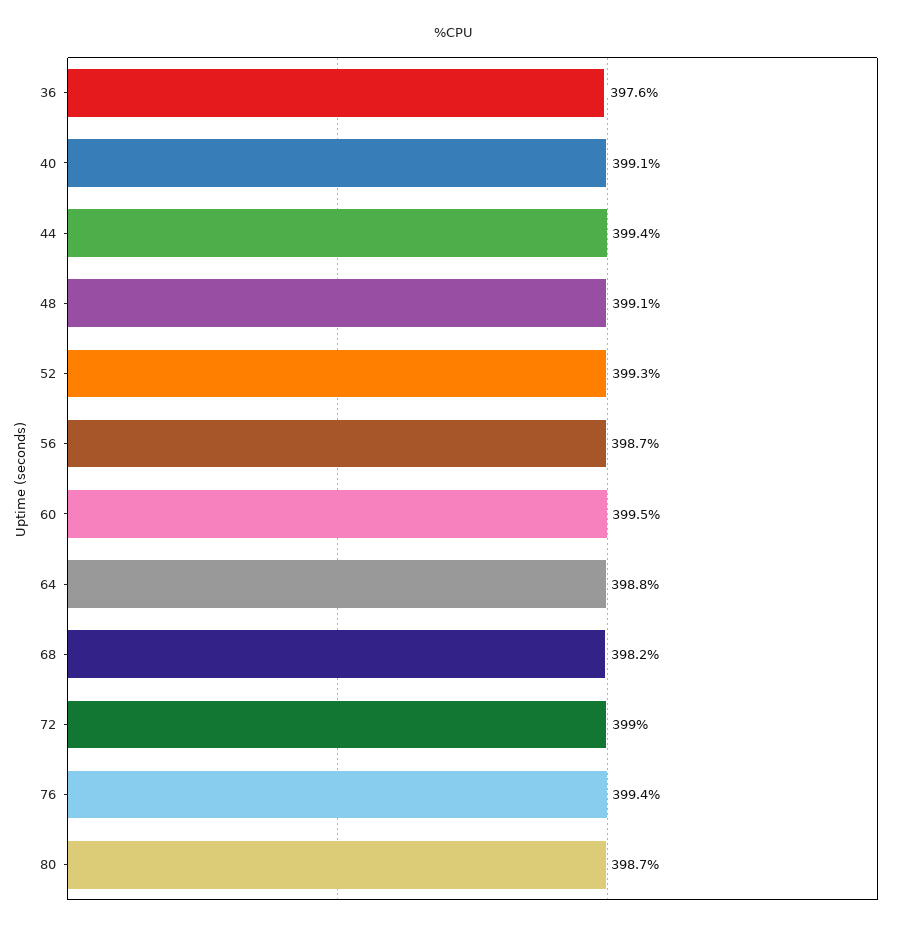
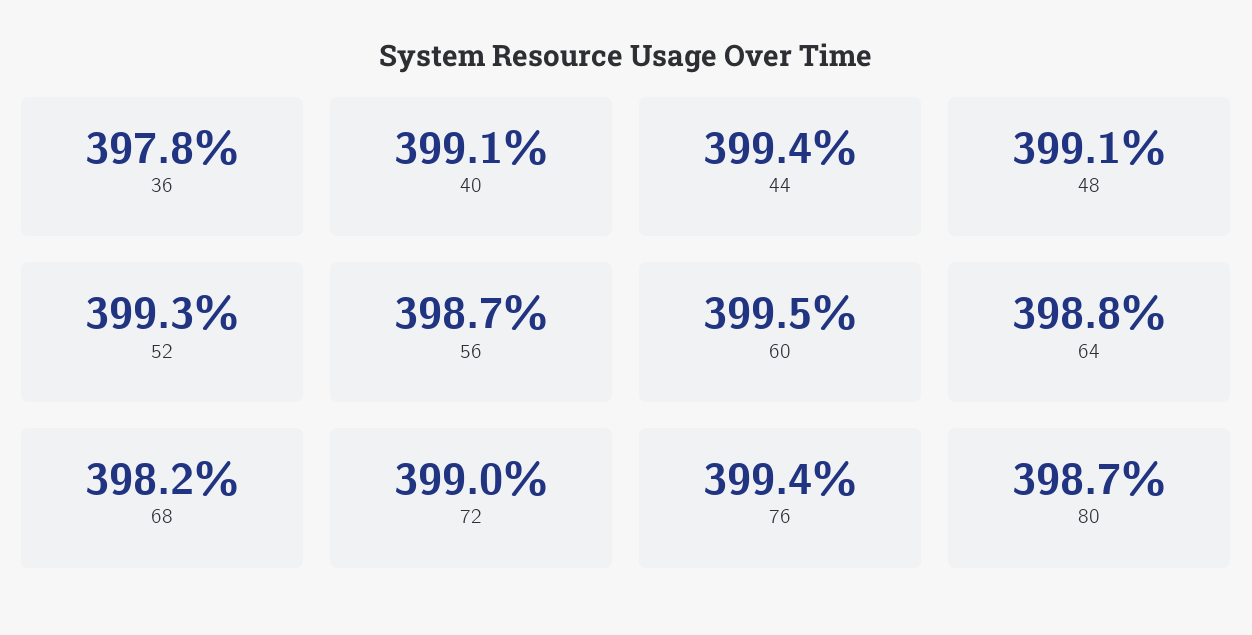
36: 397.6 -> 397.8

